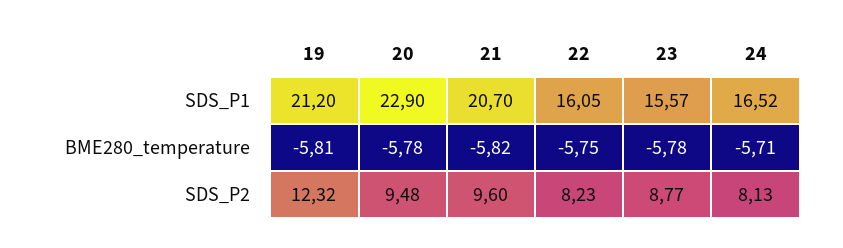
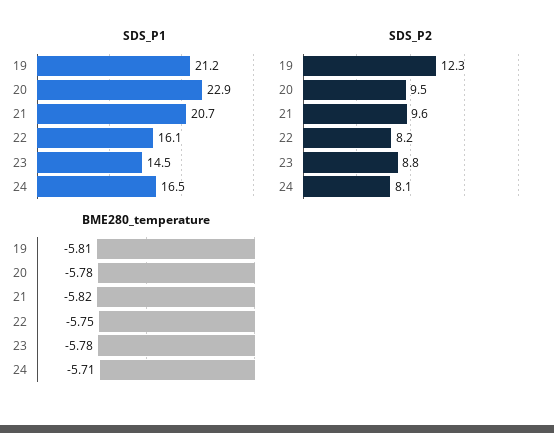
SDS_P1, 23: 15.57 -> 14.5

